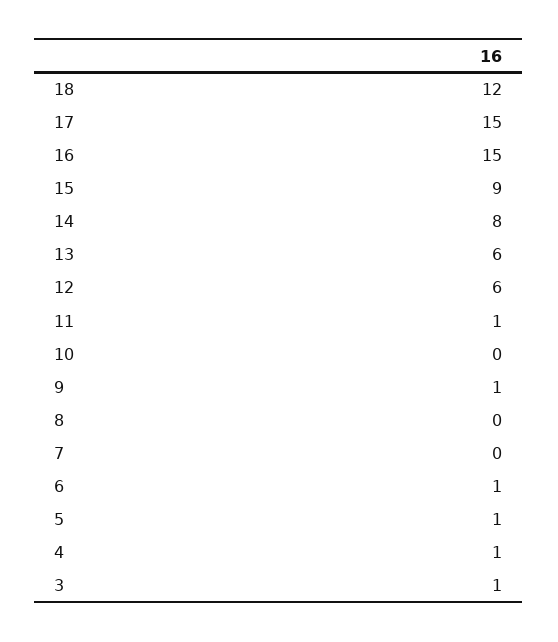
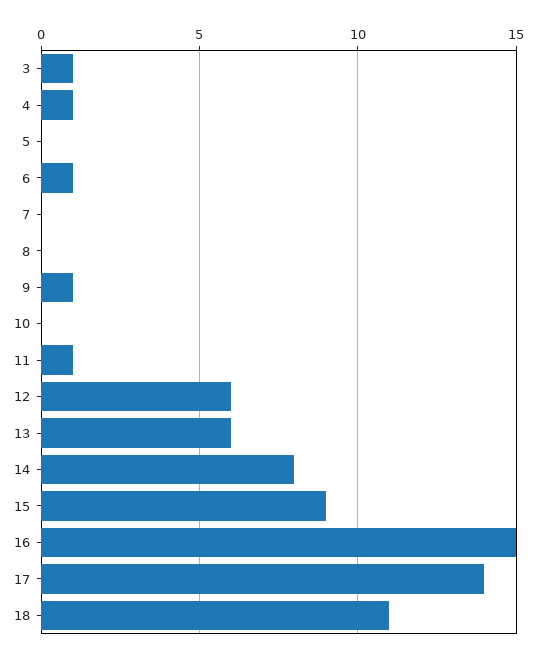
18: 12 -> 11
17: 15 -> 14
5: 1 -> 0

